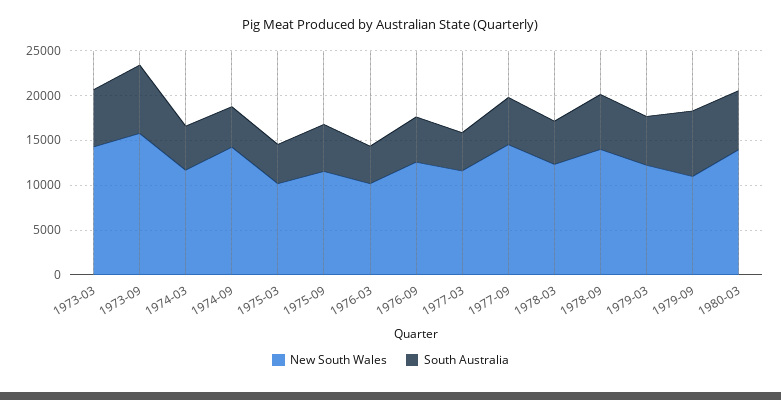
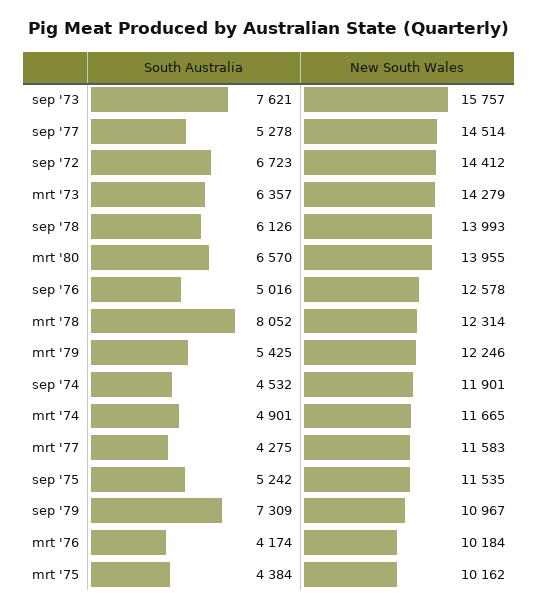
New South Wales, 1974-09: 14000 -> 11901
South Australia, 1978-03: 5000 -> 8052
South Australia, sep '72: none -> 6723
New South Wales, sep '72: none -> 14412

